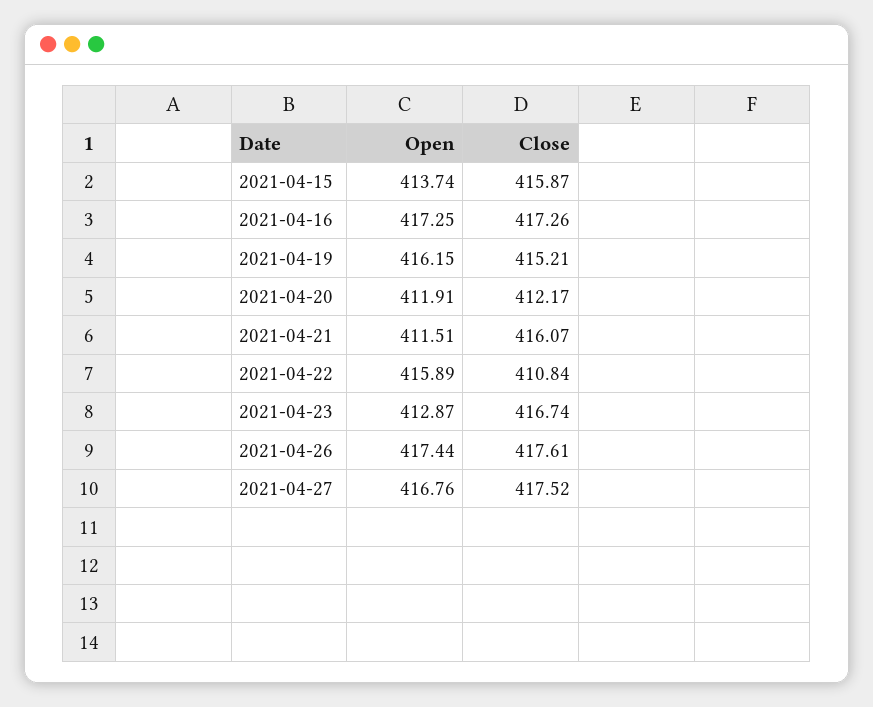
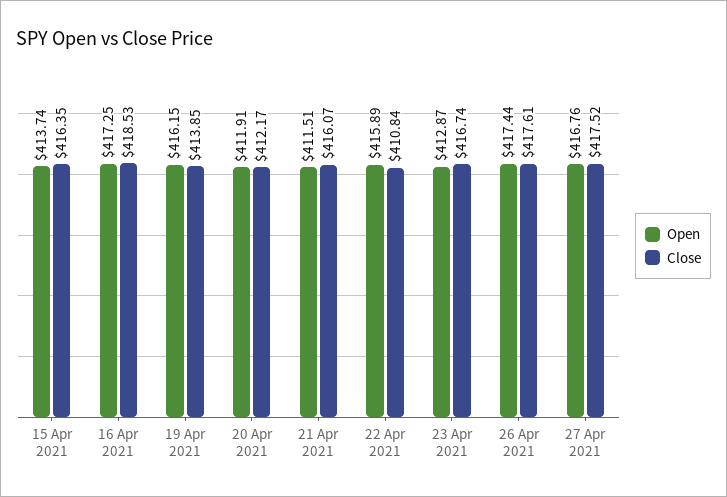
Close, 2021-04-15: 415.87 -> 416.35
Close, 2021-04-16: 417.26 -> 418.53
Close, 2021-04-19: 415.21 -> 413.85

